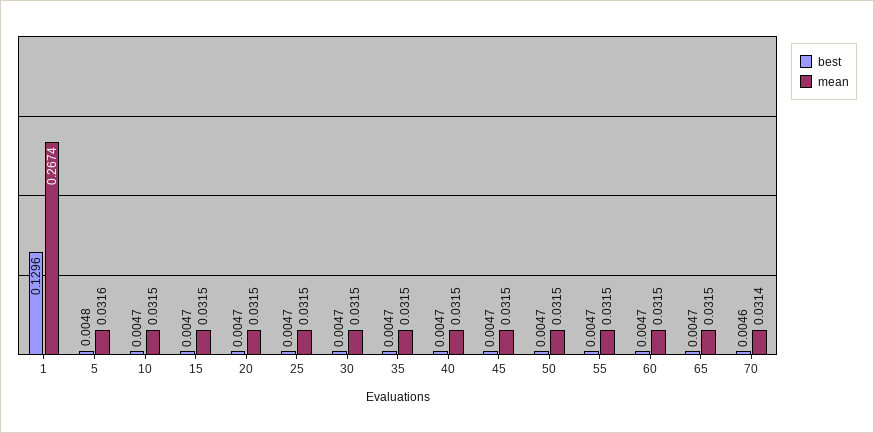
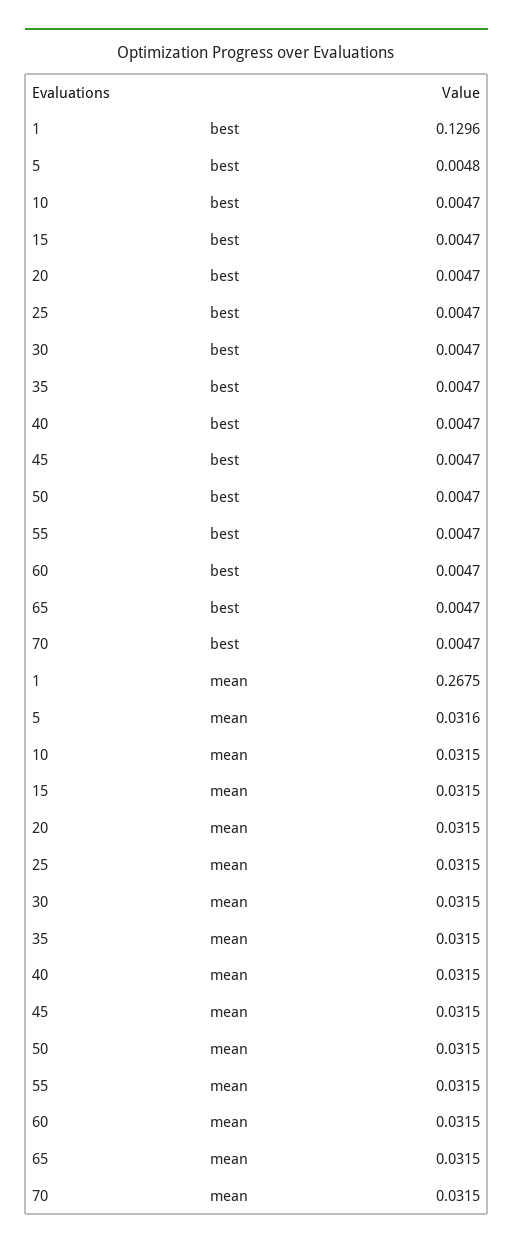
mean, 1: 0.2674 -> 0.2675
best, 70: 0.0046 -> 0.0047
mean, 70: 0.0314 -> 0.0315

